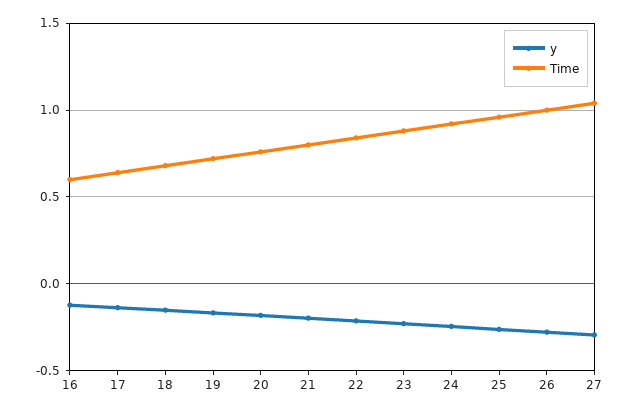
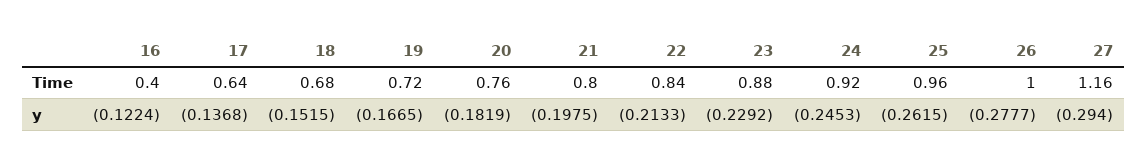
Time, 16: 0.6 -> 0.4
Time, 27: 1.05 -> 1.16

